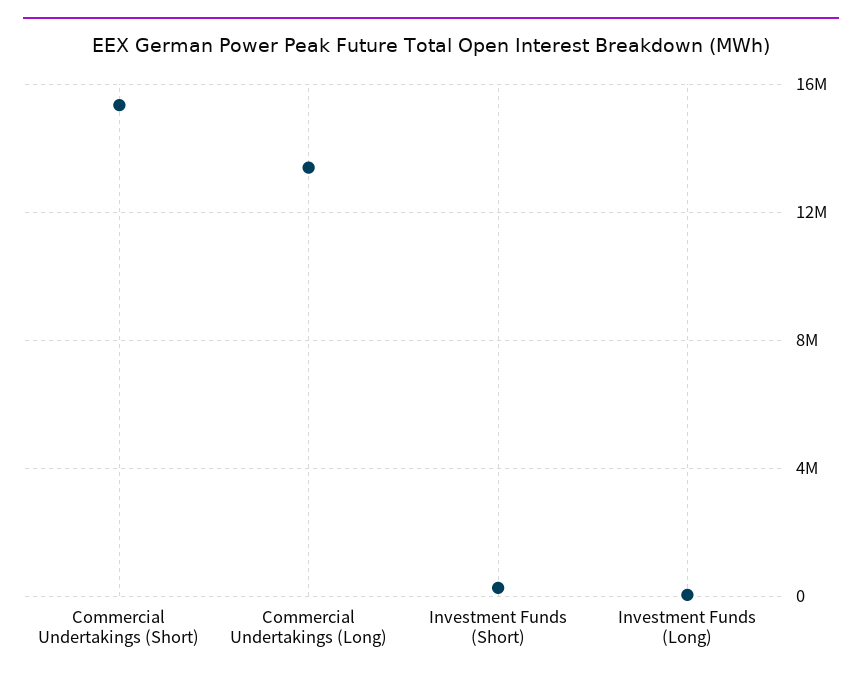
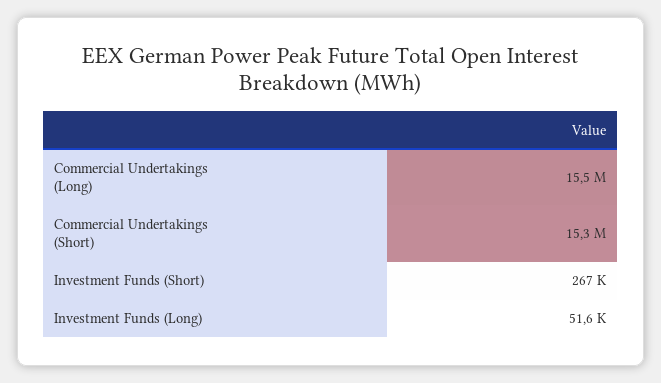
Commercial Undertakings (Long): 13500000 -> 15500000

